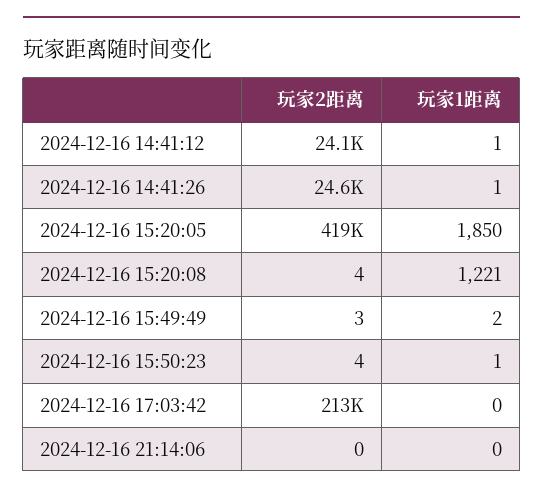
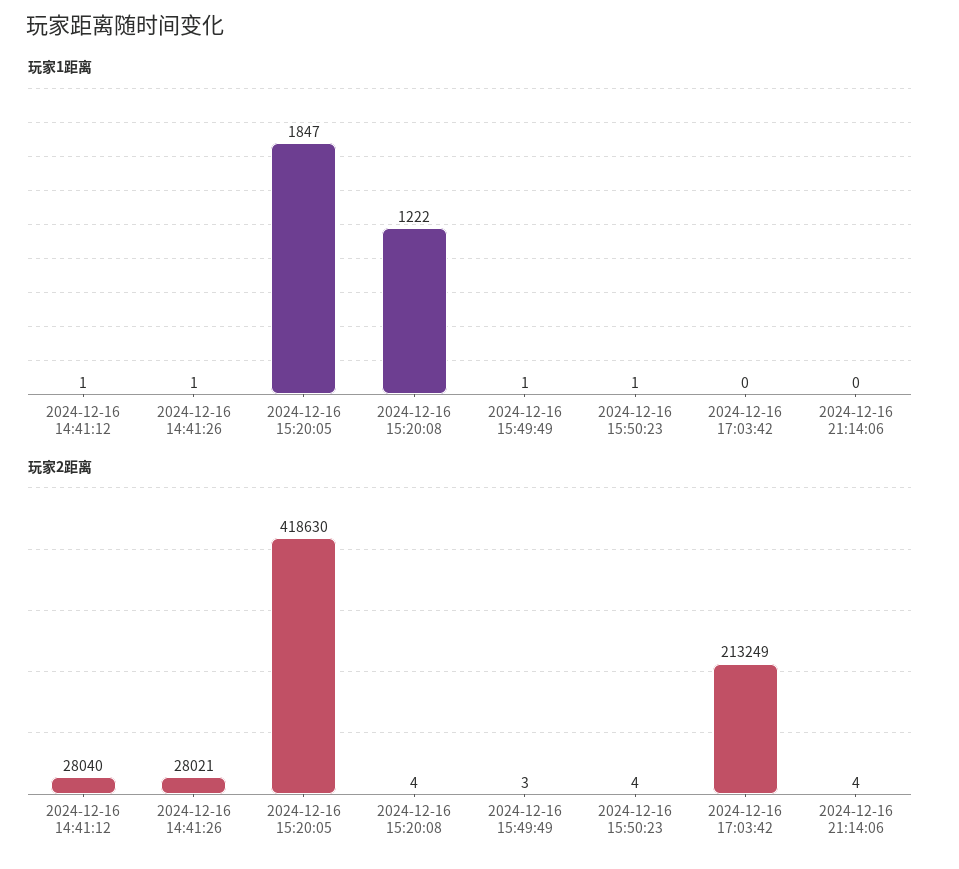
玩家2距离, 2024-12-16 14:41:12: 24100 -> 28040
玩家2距离, 2024-12-16 14:41:26: 24600 -> 28021
玩家1距离, 2024-12-16 15:20:05: 1850 -> 1847
玩家1距离, 2024-12-16 15:20:08: 1221 -> 1222
玩家1距离, 2024-12-16 15:49:49: 2 -> 1
玩家2距离, 2024-12-16 21:14:06: 0 -> 4

